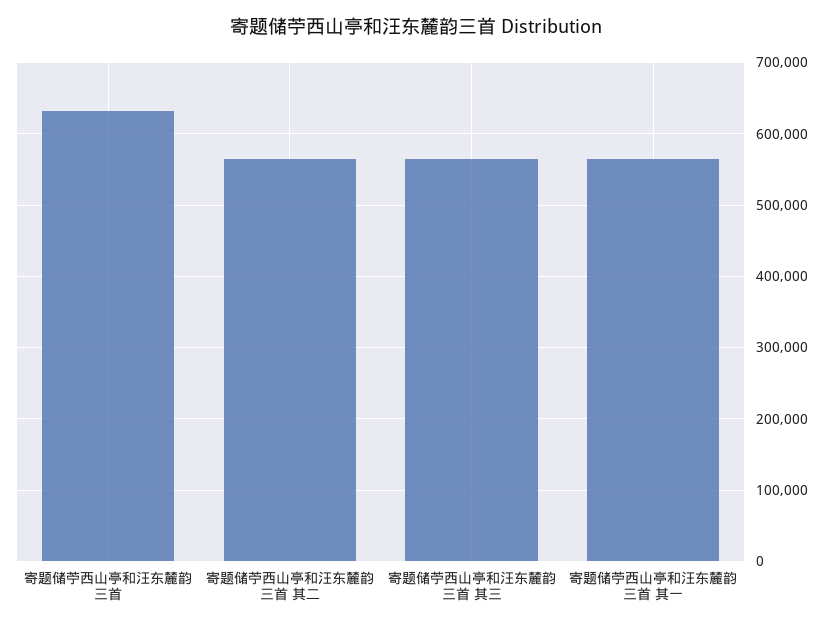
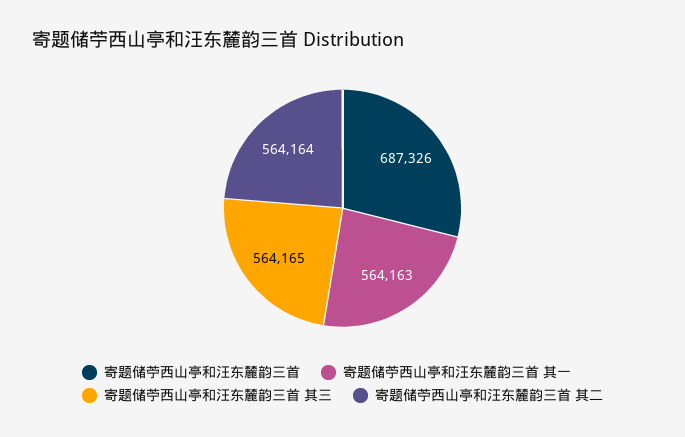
寄题储苧西山亭和汪东麓韵三首: 630000 -> 687326

